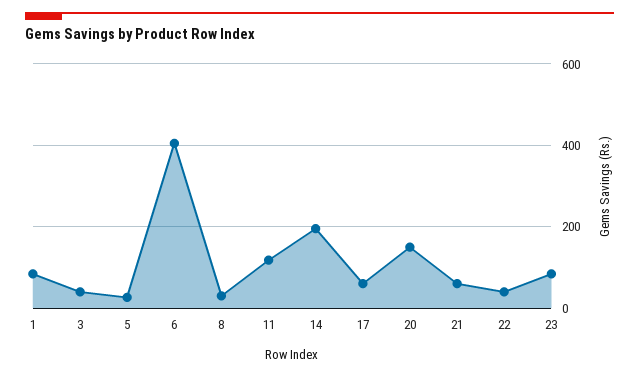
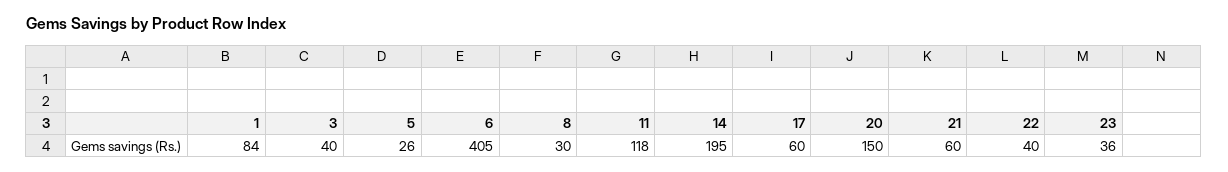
23: 80 -> 36

